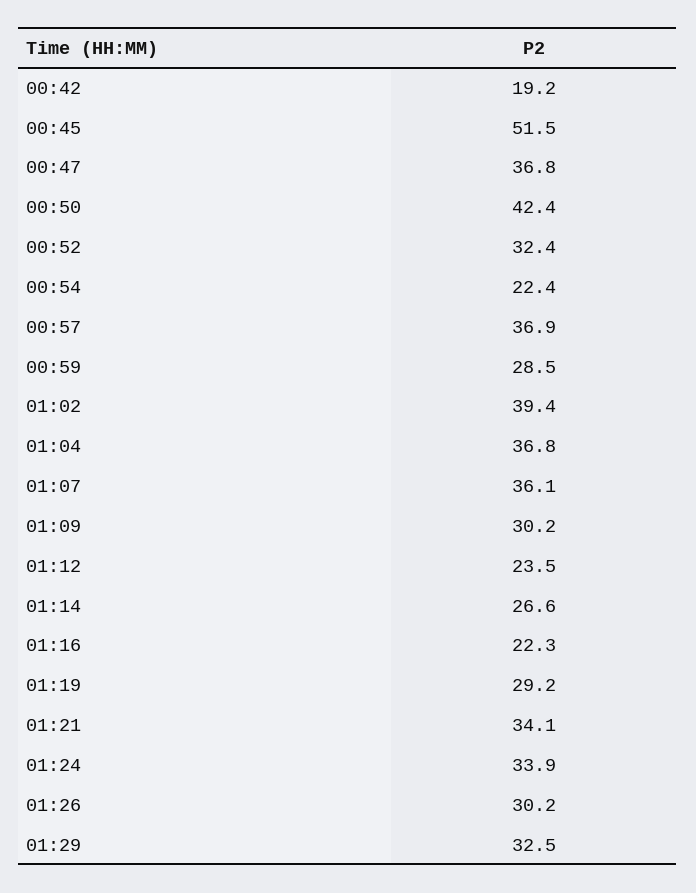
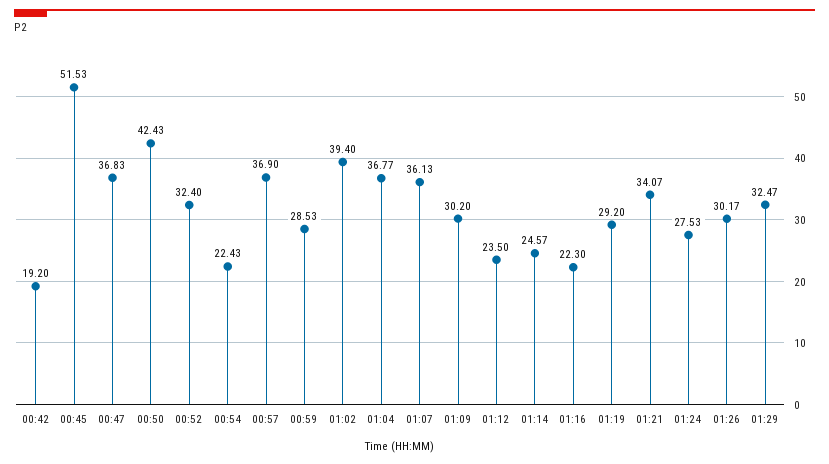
01:14: 26.6 -> 24.57
01:24: 33.9 -> 27.53

